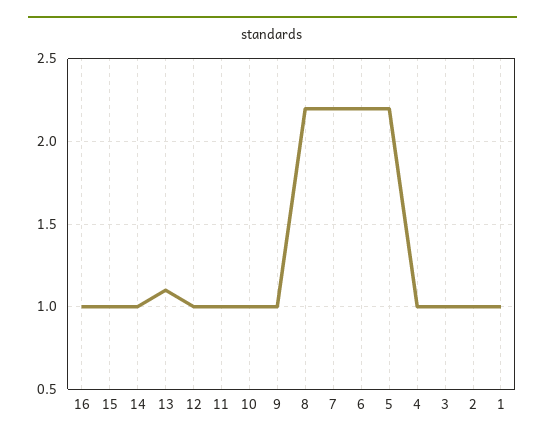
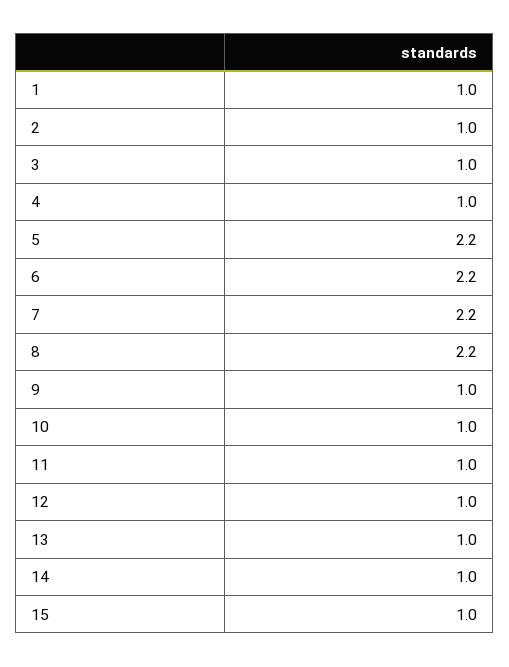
16: 1 -> none
13: 1.1 -> 1

